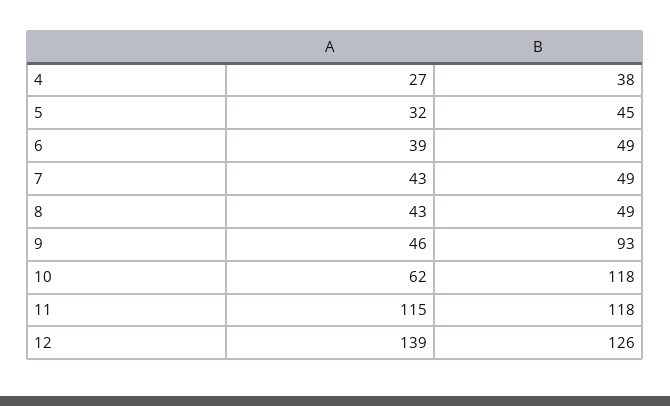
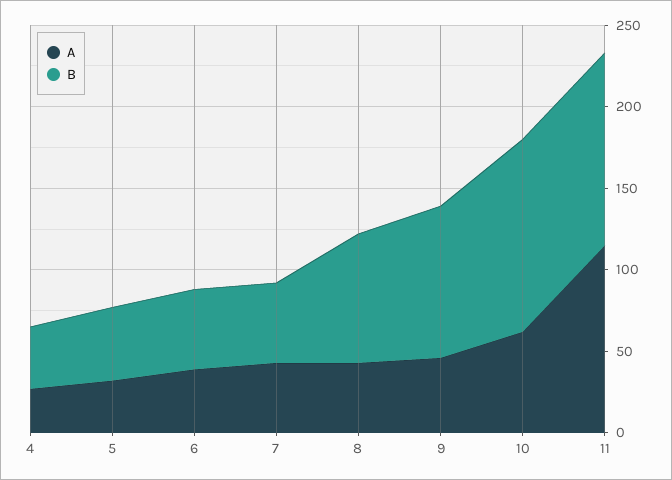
B, 8: 49 -> 80
A, 12: 139 -> none
B, 12: 126 -> none

